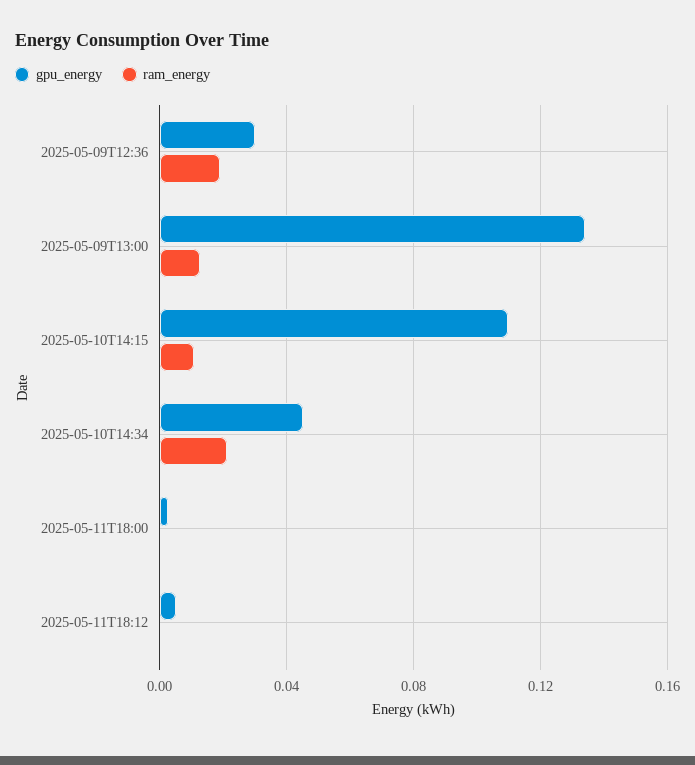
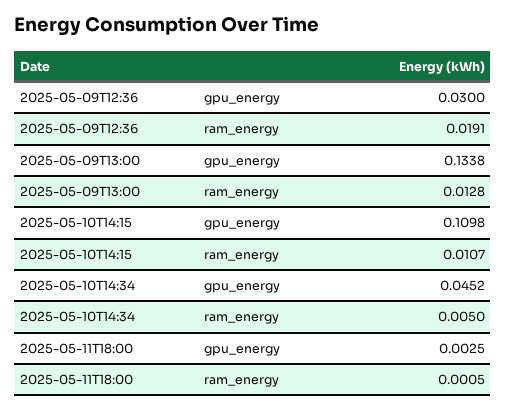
ram_energy, 2025-05-10T14:34: 0.02 -> 0.005
gpu_energy, 2025-05-11T18:12: 0.005 -> none
ram_energy, 2025-05-11T18:12: 0 -> none

